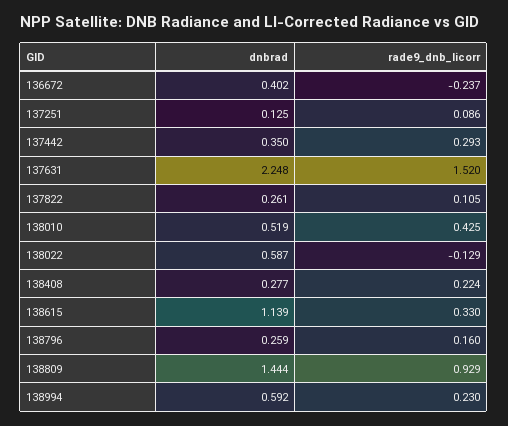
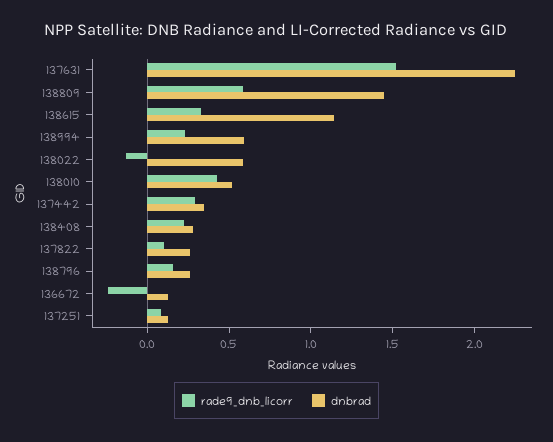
dnbrad, 136672: 0.402 -> 0.1
rade9_dnb_licorr, 138809: 0.929 -> 0.6

